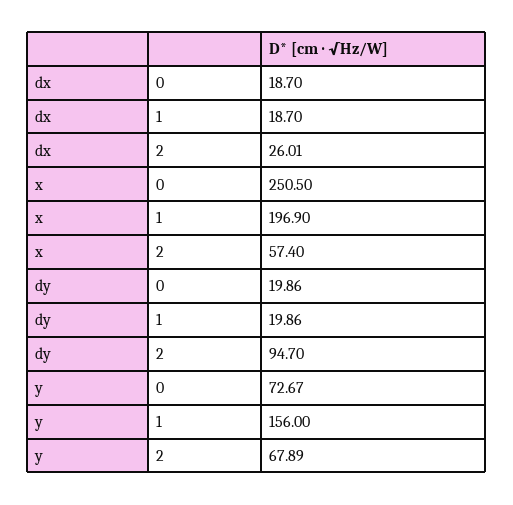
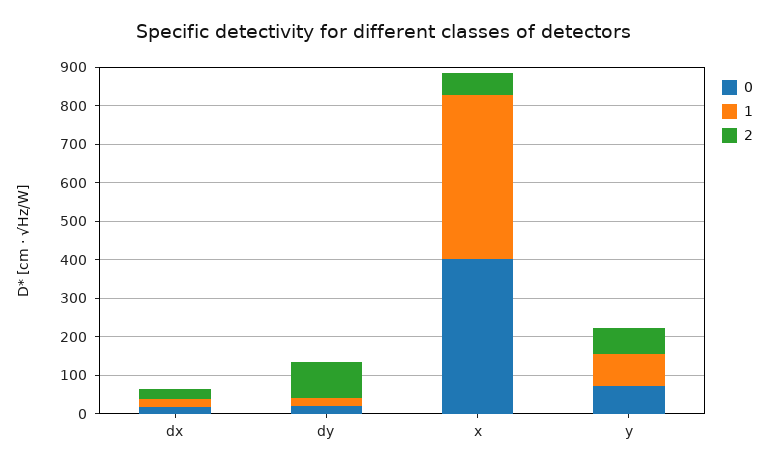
0, x: 250.5 -> 400
1, x: 196.9 -> 425
1, y: 156 -> 75

